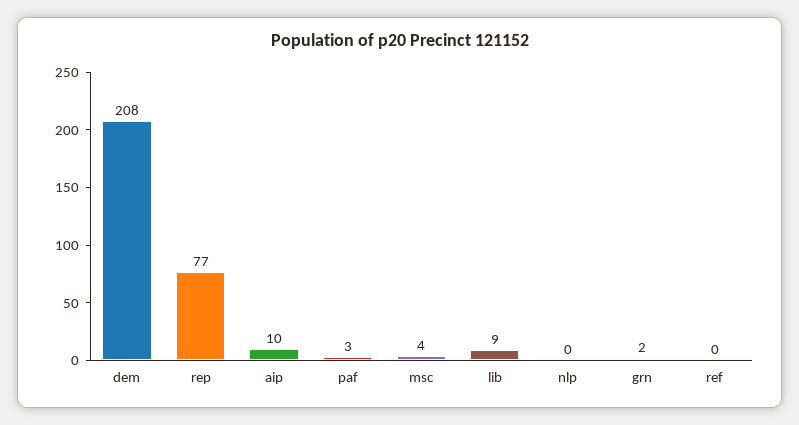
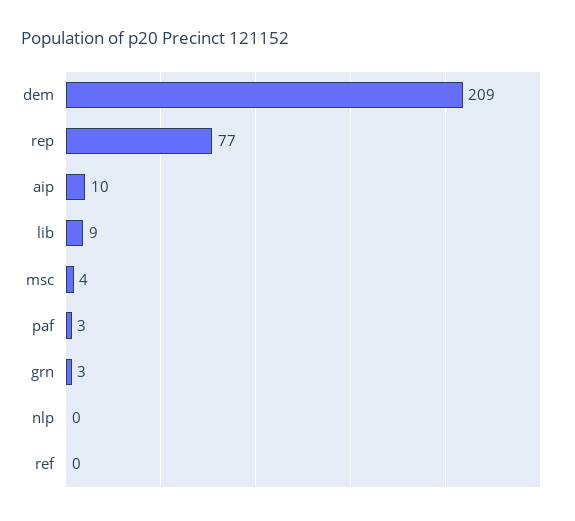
dem: 208 -> 209
grn: 2 -> 3

